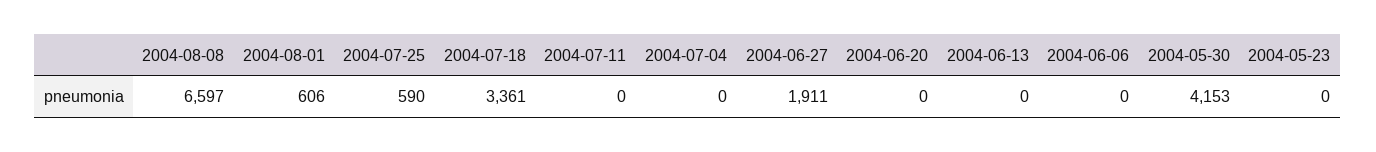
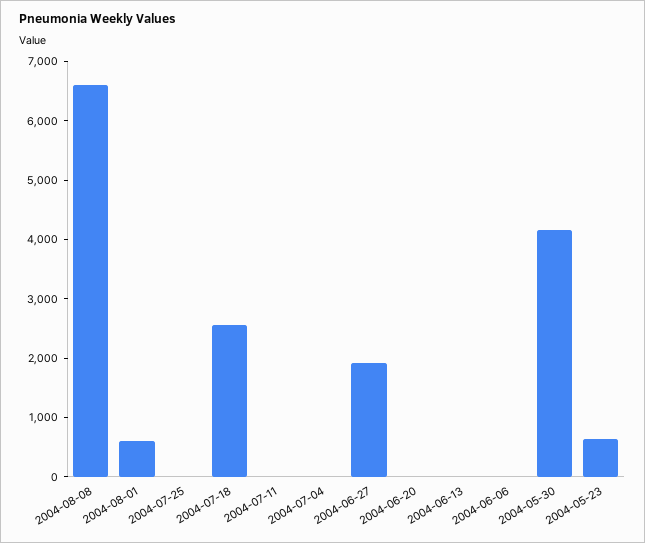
2004-07-25: 590 -> 0
2004-07-18: 3361 -> 2600
2004-05-23: 0 -> 600

